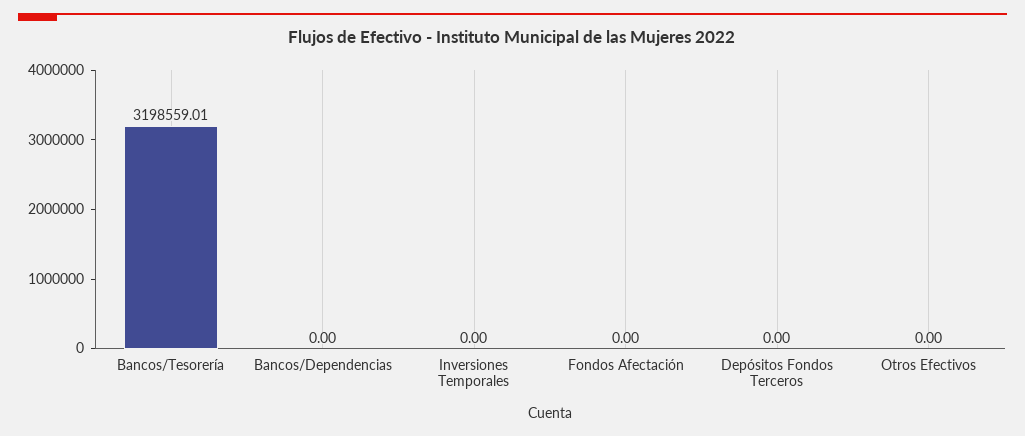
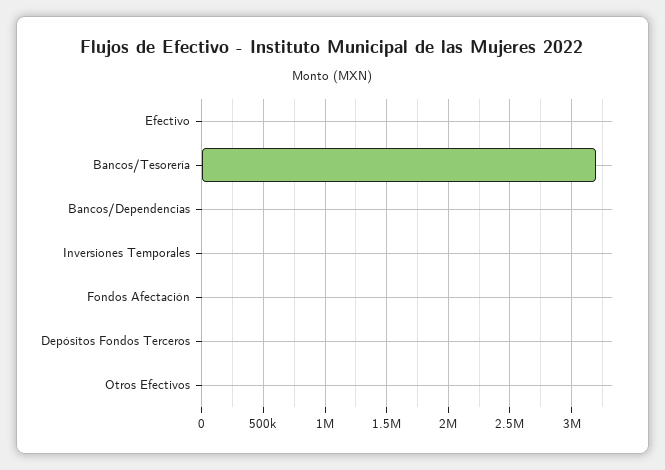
Efectivo: none -> 0

